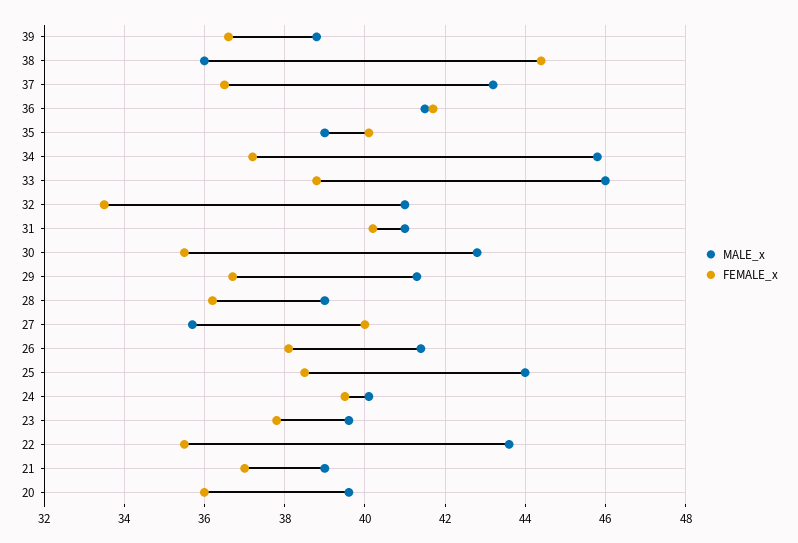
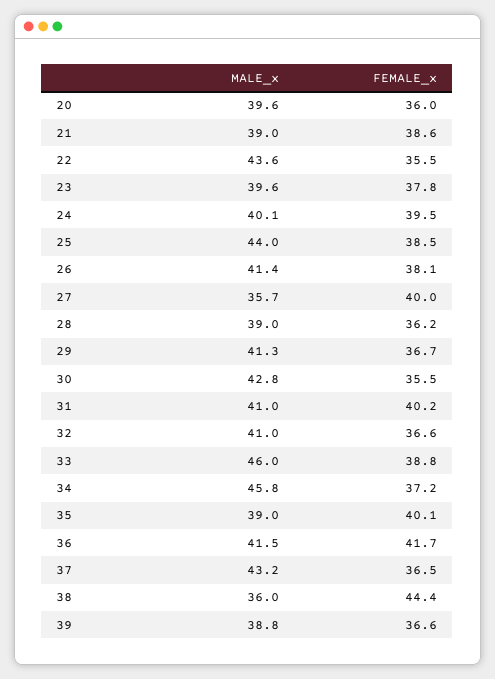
FEMALE_x, 32: 33.5 -> 36.6
FEMALE_x, 21: 37 -> 38.6

